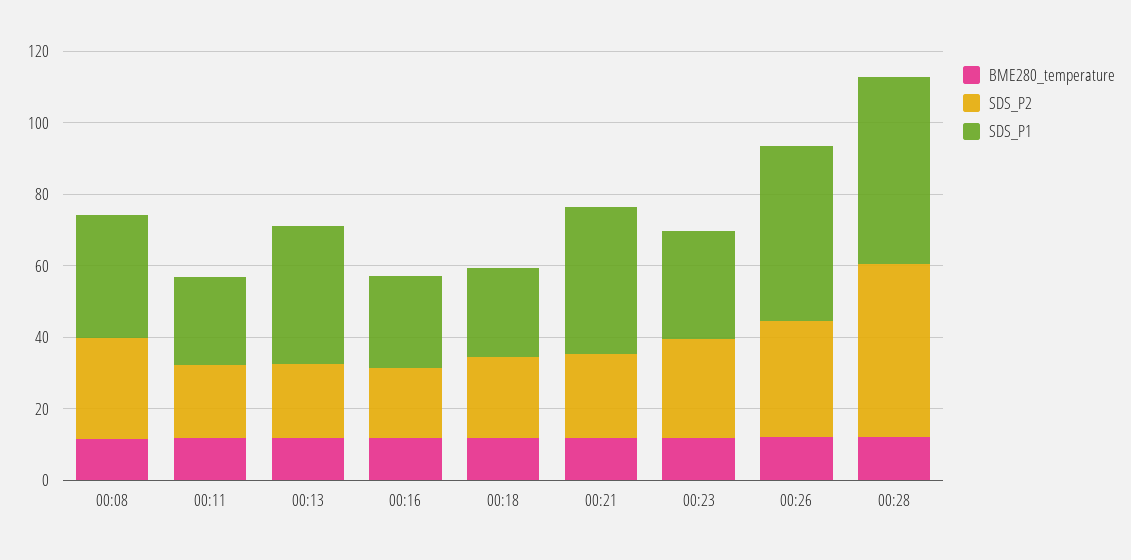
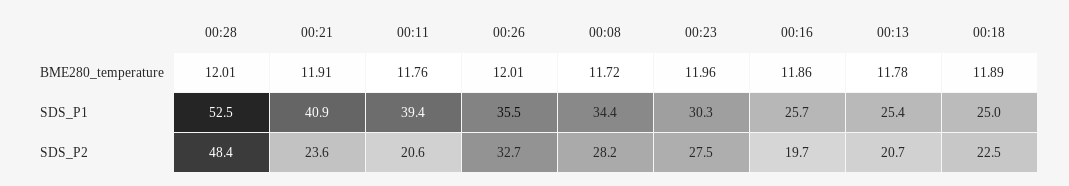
SDS_P1, 00:11: 25 -> 39.4
SDS_P1, 00:13: 40 -> 25.4
SDS_P1, 00:26: 50 -> 35.5

